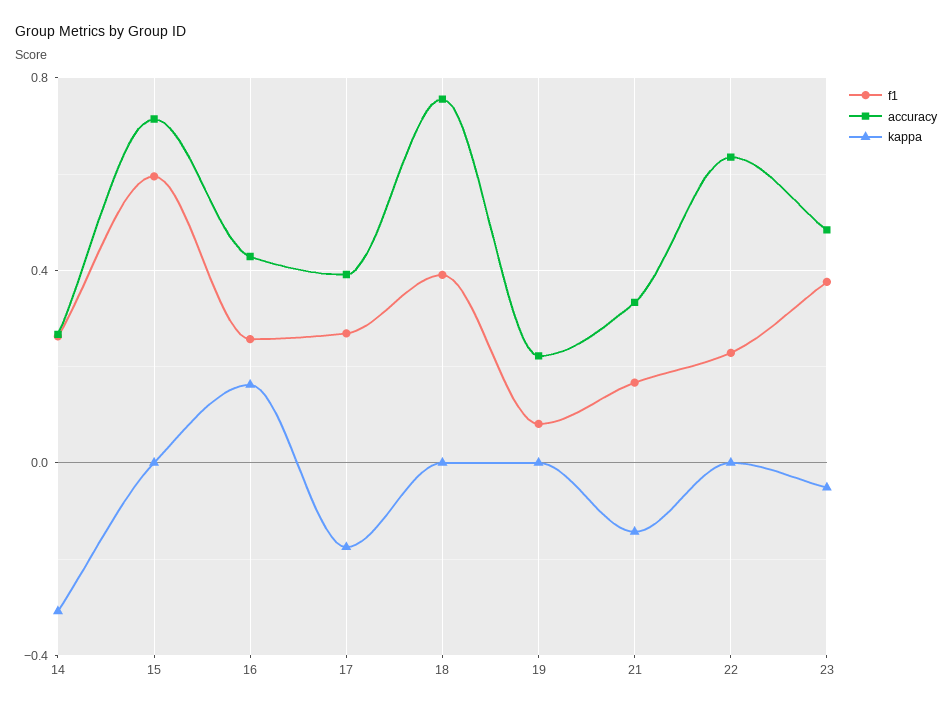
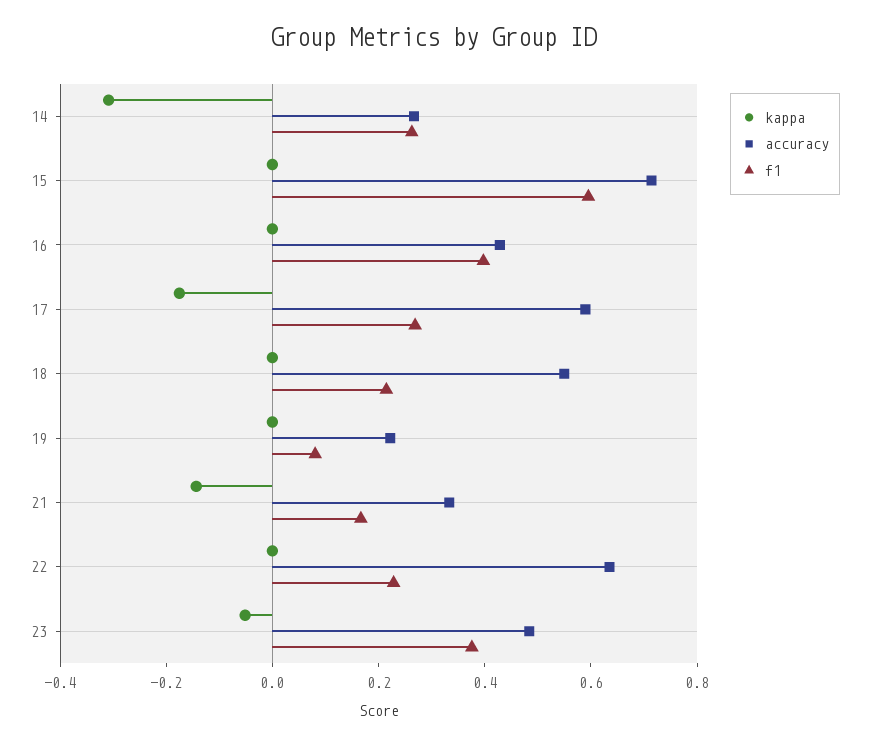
f1, 16: 0.25 -> 0.4
kappa, 16: 0.15 -> 0
accuracy, 17: 0.4 -> 0.6
f1, 18: 0.4 -> 0.2
accuracy, 18: 0.75 -> 0.55

